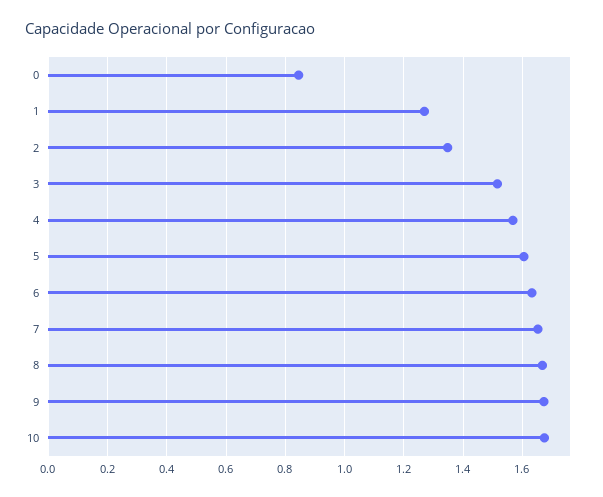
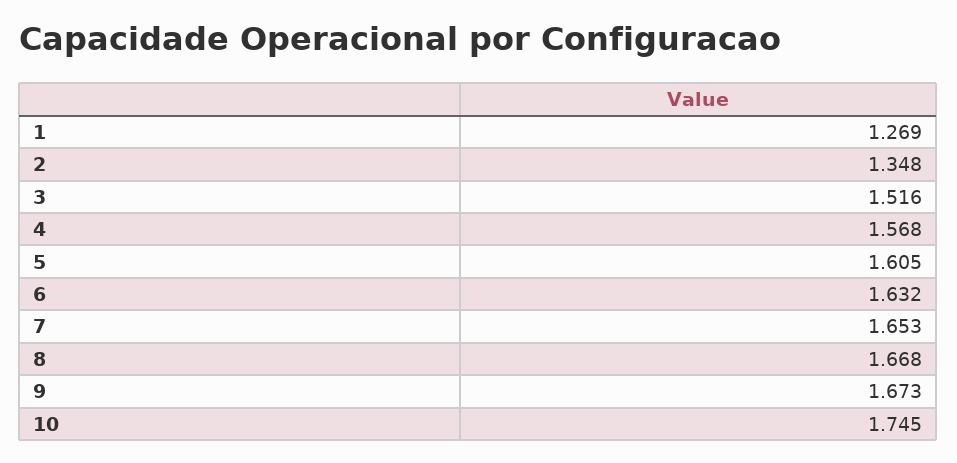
0: 0.85 -> none
10: 1.675 -> 1.745

